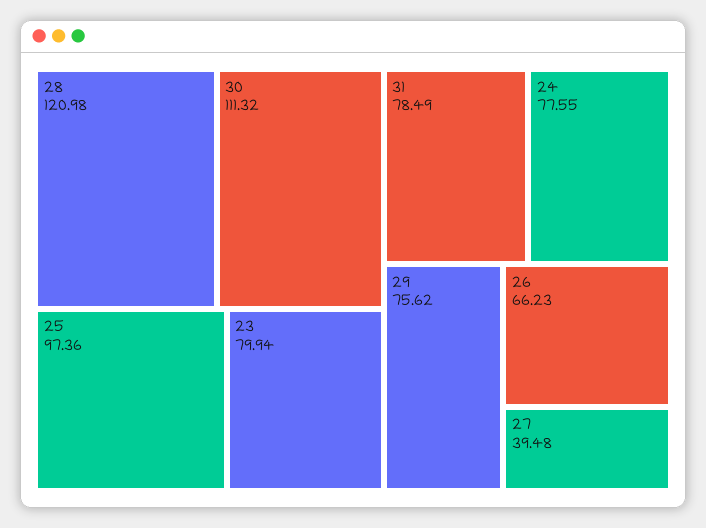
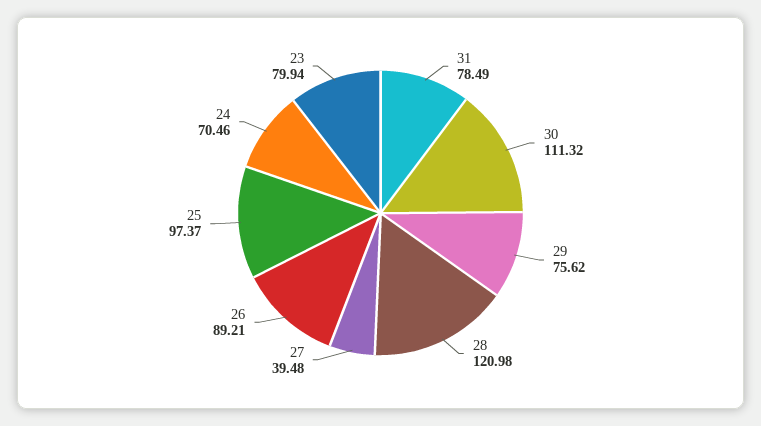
25: 97.36 -> 97.37
24: 77.55 -> 70.46
26: 66.23 -> 89.21

